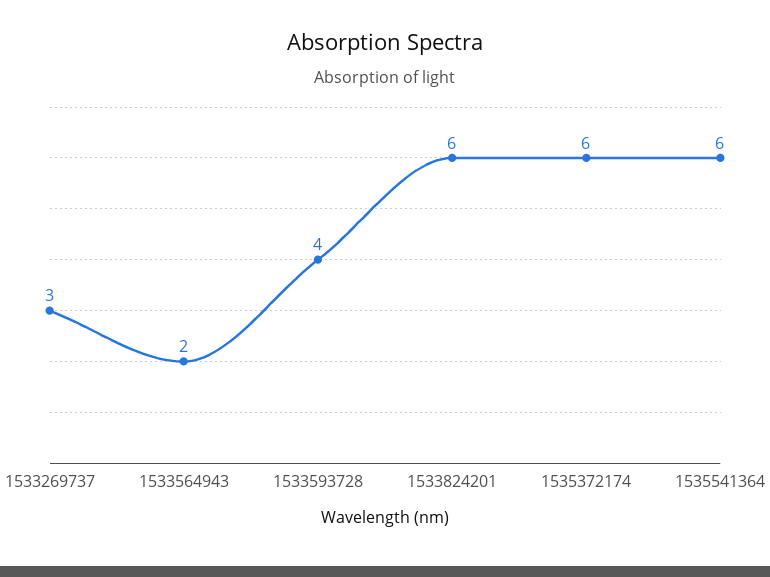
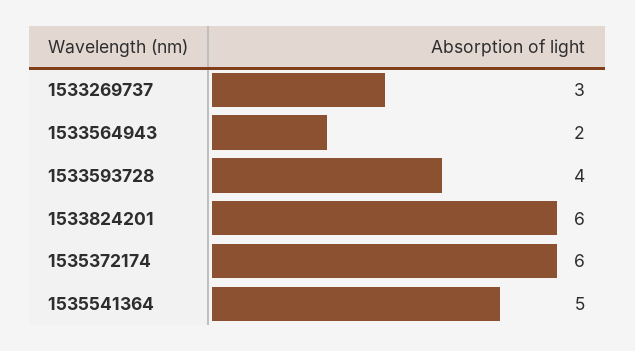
1535541364: 6 -> 5

